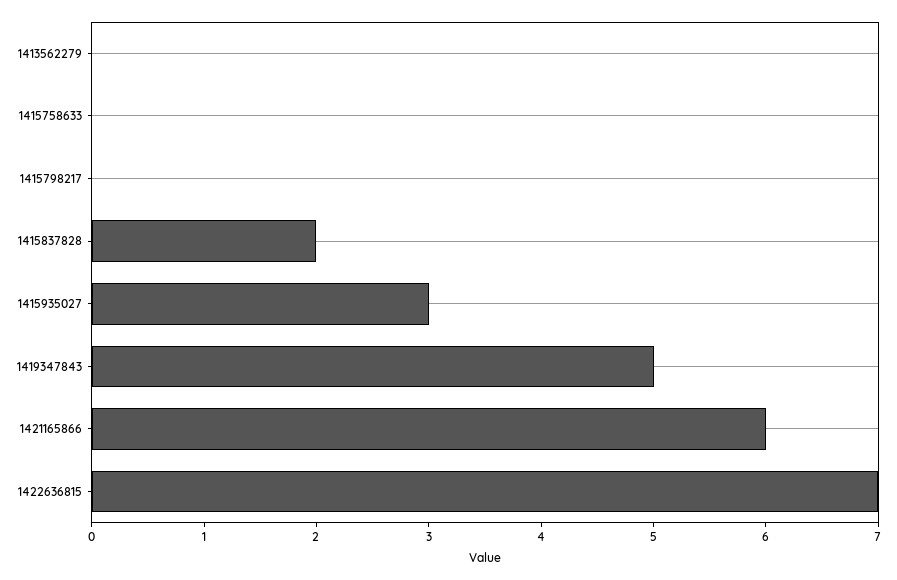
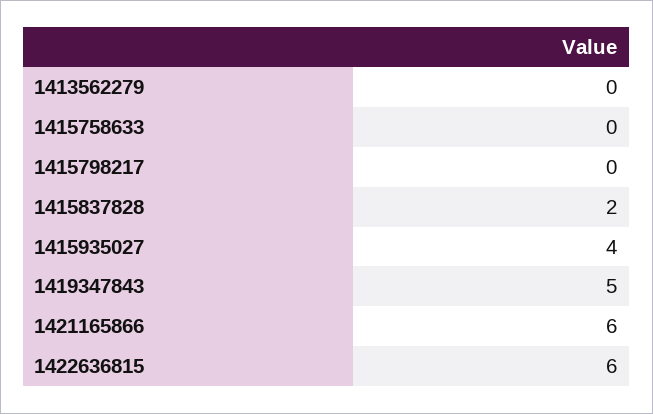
1415935027: 3 -> 4
1422636815: 7 -> 6

